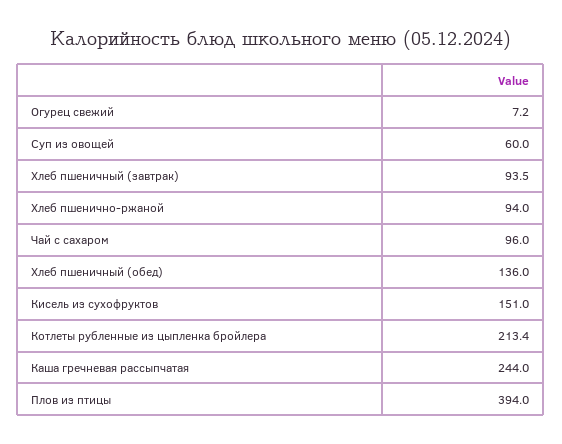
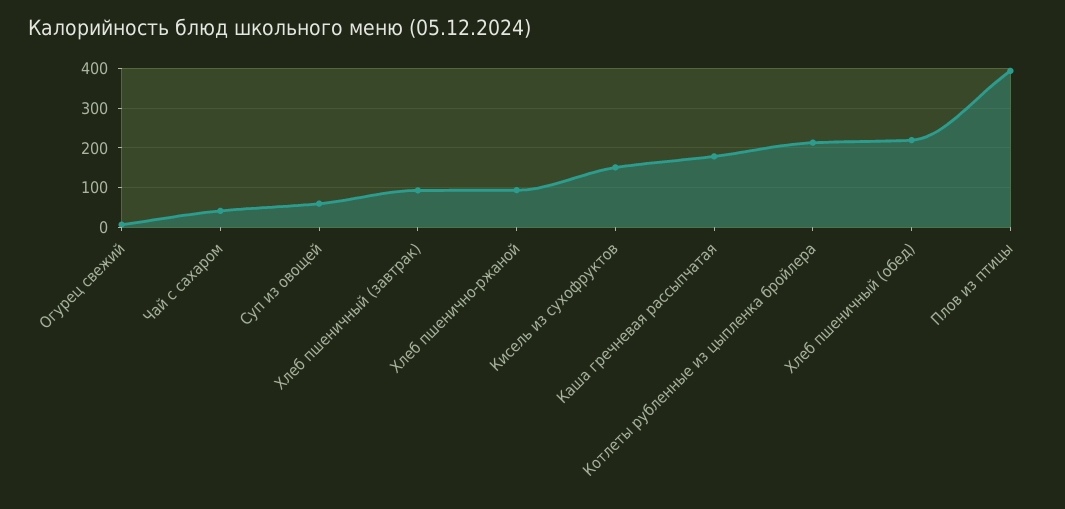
Чай с сахаром: 96 -> 40
Хлеб пшеничный (обед): 136 -> 220
Каша гречневая рассыпчатая: 244 -> 180

